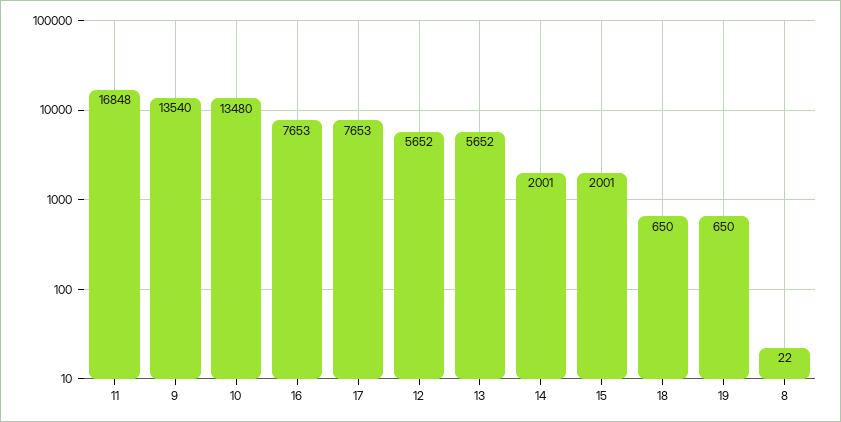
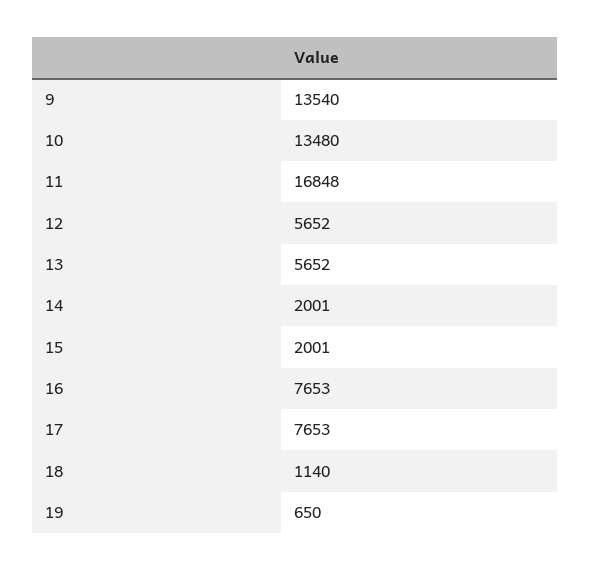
18: 650 -> 1140
8: 22 -> none

